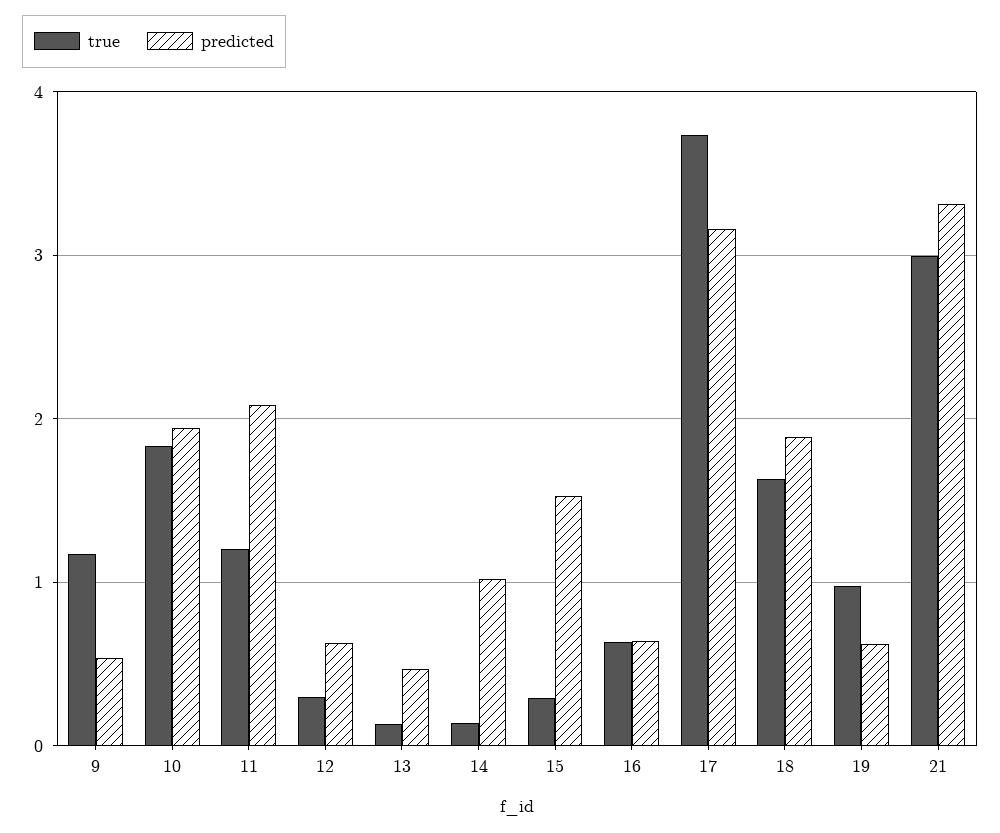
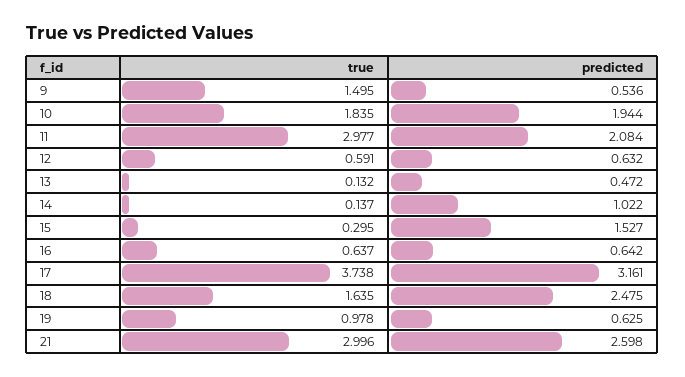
true, 9: 1.2 -> 1.495
true, 11: 1.2 -> 2.977
true, 12: 0.3 -> 0.591
predicted, 18: 1.9 -> 2.475
predicted, 21: 3.3 -> 2.598

